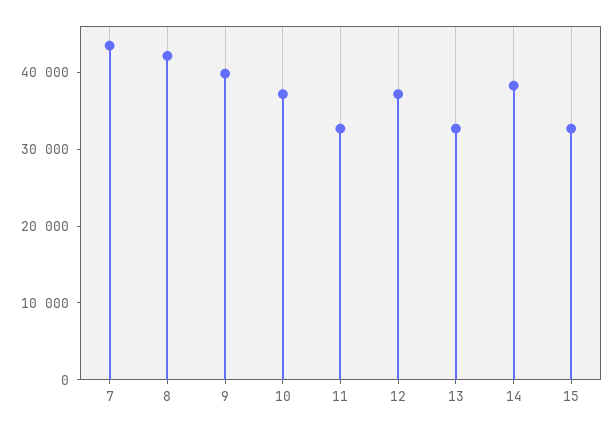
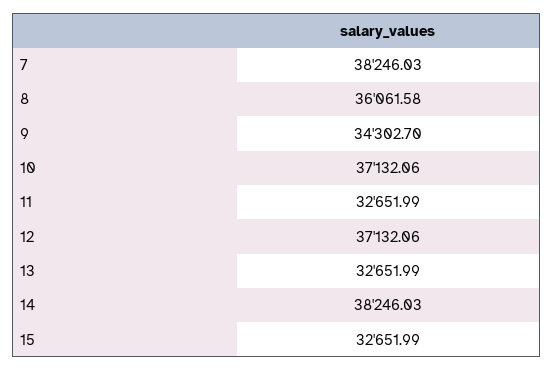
7: 44000 -> 38246.03
8: 42000 -> 36061.58
9: 40000 -> 34302.7

